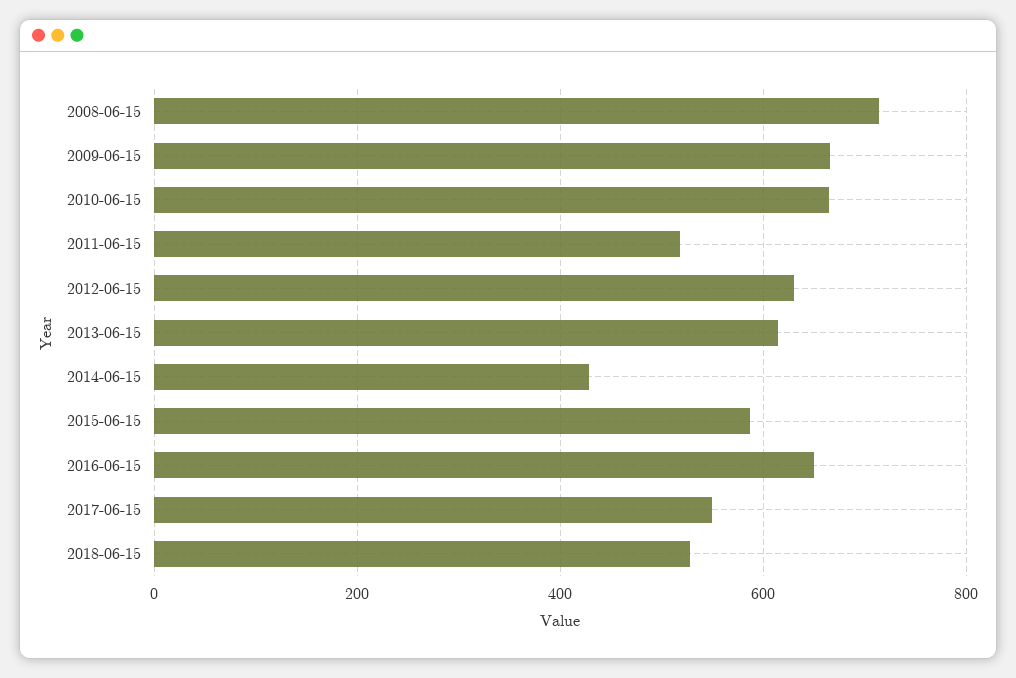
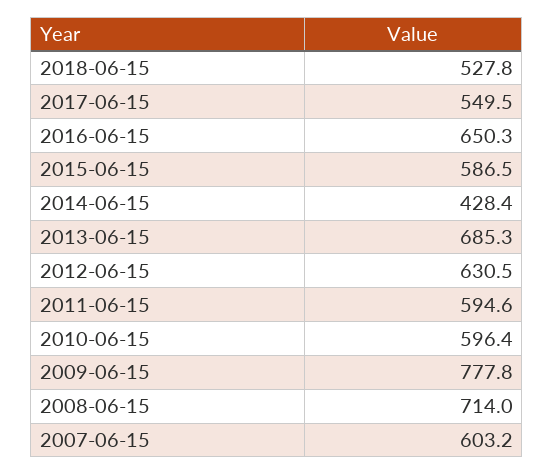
2009-06-15: 660 -> 777.8
2010-06-15: 660 -> 596.4
2011-06-15: 520 -> 594.6
2013-06-15: 620 -> 685.3
2007-06-15: none -> 603.2

